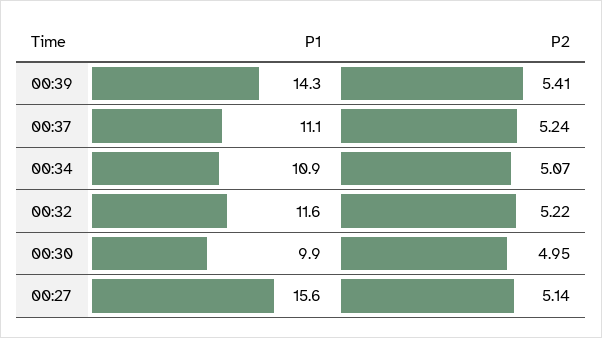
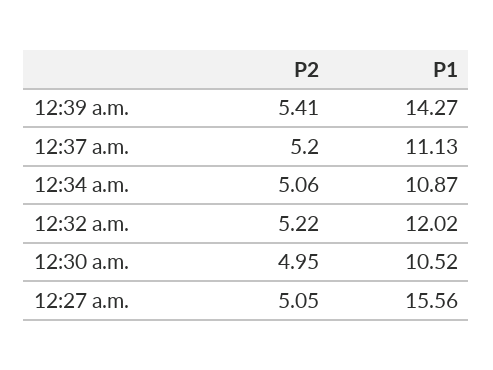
P2, 00:37: 5.24 -> 5.2
P2, 00:34: 5.07 -> 5.06
P1, 00:32: 11.6 -> 12.02
P1, 00:30: 9.9 -> 10.52
P2, 00:27: 5.14 -> 5.05

